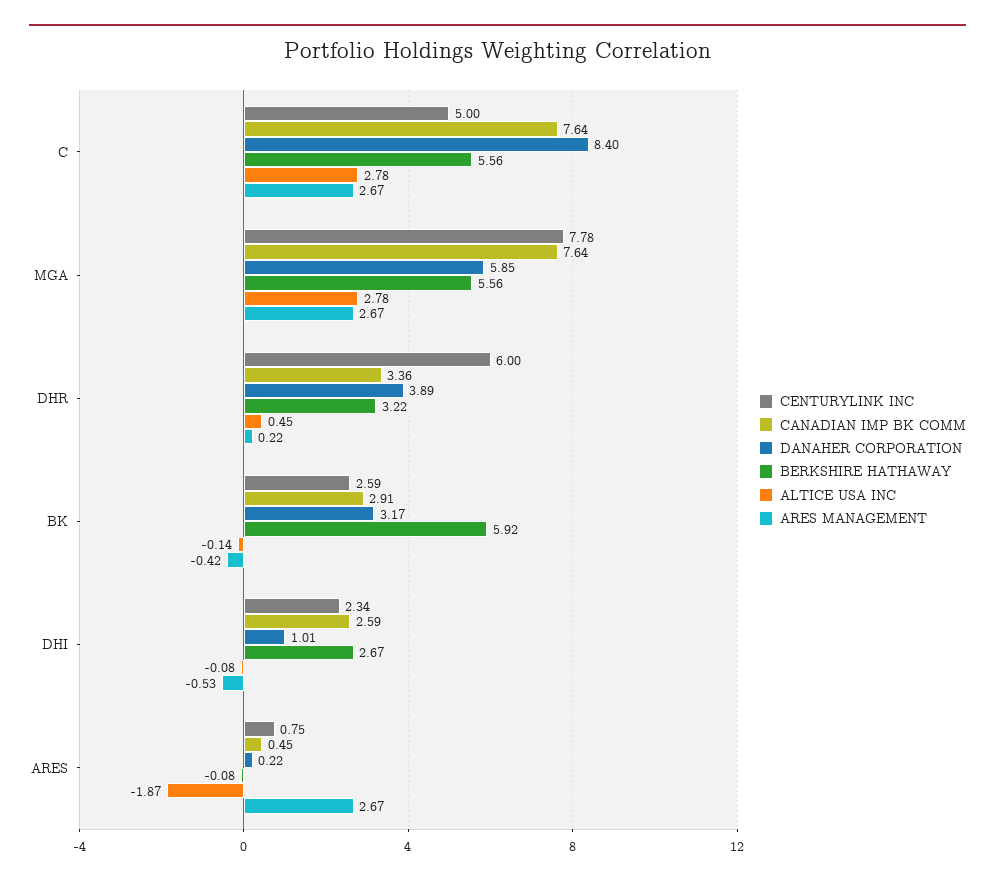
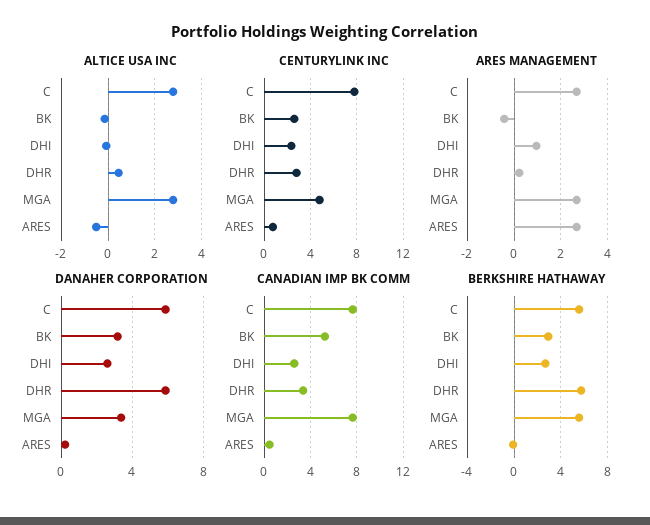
CENTURYLINK INC, C: 5 -> 8
DANAHER CORPORATION, C: 8.4 -> 6
CENTURYLINK INC, MGA: 7.78 -> 5
DANAHER CORPORATION, MGA: 5.85 -> 3.5
CENTURYLINK INC, DHR: 6 -> 3
DANAHER CORPORATION, DHR: 3.89 -> 6
BERKSHIRE HATHAWAY, DHR: 3.22 -> 6
CANADIAN IMP BK COMM, BK: 2.91 -> 5
BERKSHIRE HATHAWAY, BK: 5.92 -> 3
DANAHER CORPORATION, DHI: 1.01 -> 2.5
ARES MANAGEMENT, DHI: -0.53 -> 1
ALTICE USA INC, ARES: -1.87 -> -0.5

